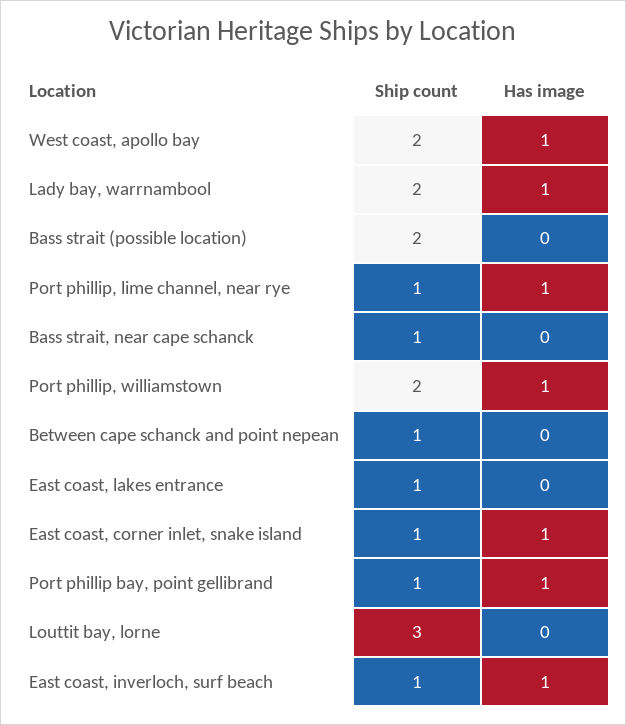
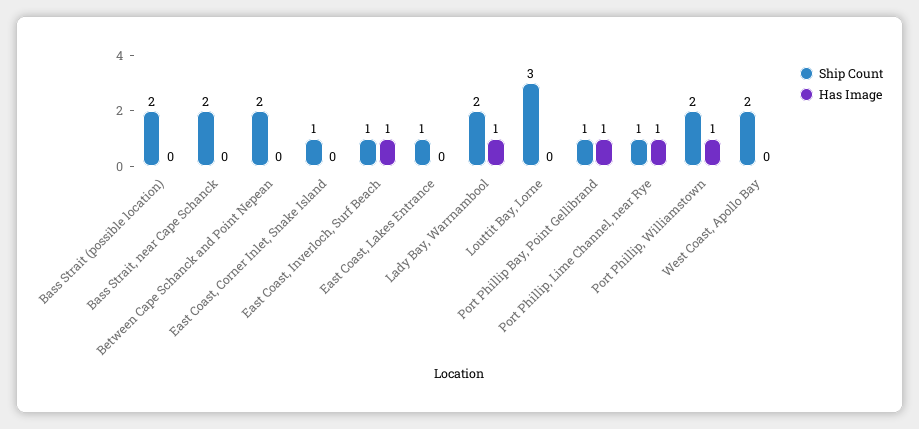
Has image, West coast, apollo bay: 1 -> 0
Ship count, Bass strait, near cape schanck: 1 -> 2
Ship count, Between cape schanck and point nepean: 1 -> 2
Has image, East coast, corner inlet, snake island: 1 -> 0

